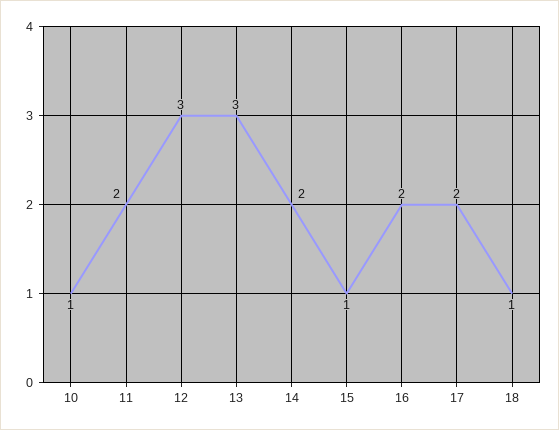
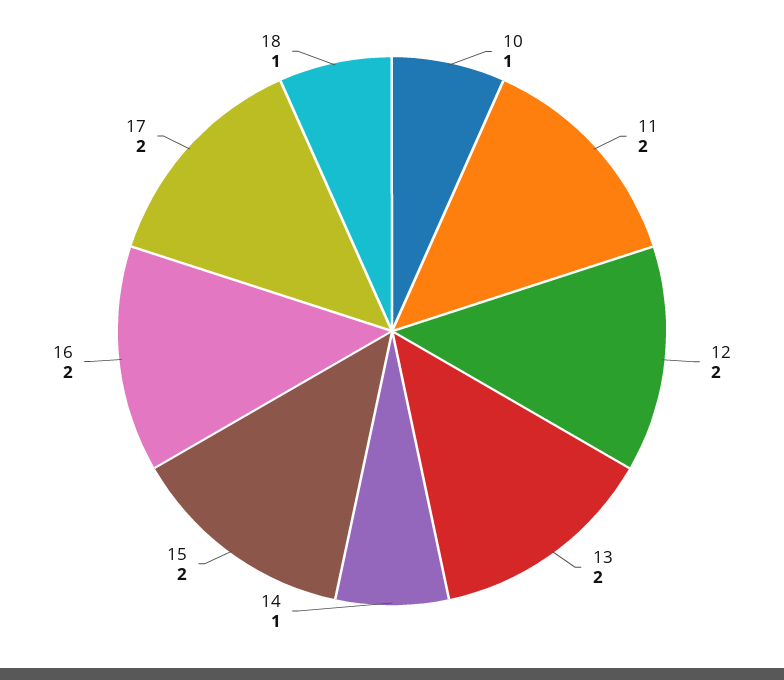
12: 3 -> 2
13: 3 -> 2
14: 2 -> 1
15: 1 -> 2

